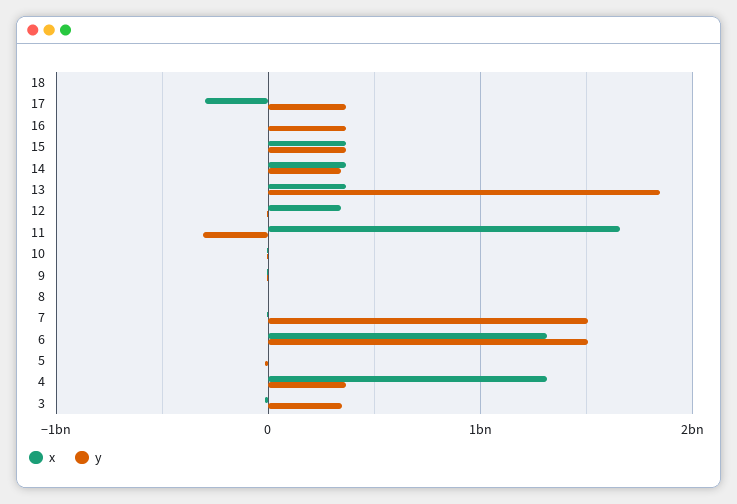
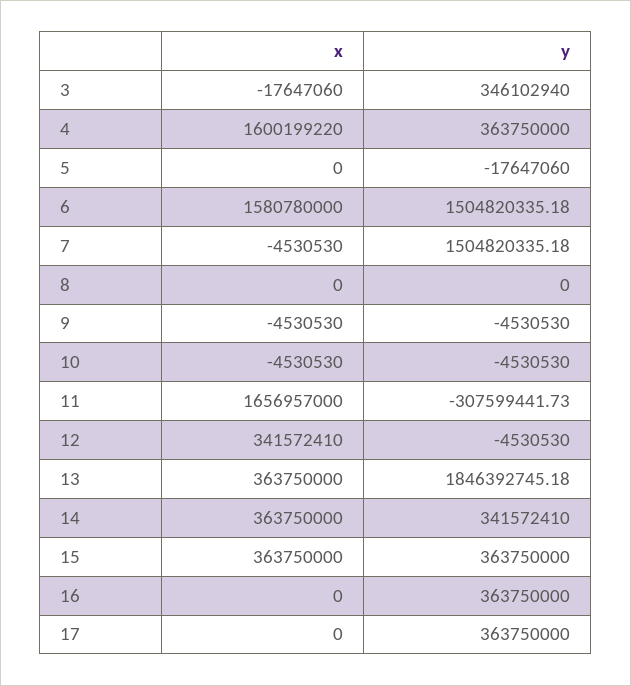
x, 18: 0 -> none
y, 18: 0 -> none
x, 17: -300000000 -> 0
x, 6: 1300000000 -> 1580780000
x, 4: 1300000000 -> 1600199220

